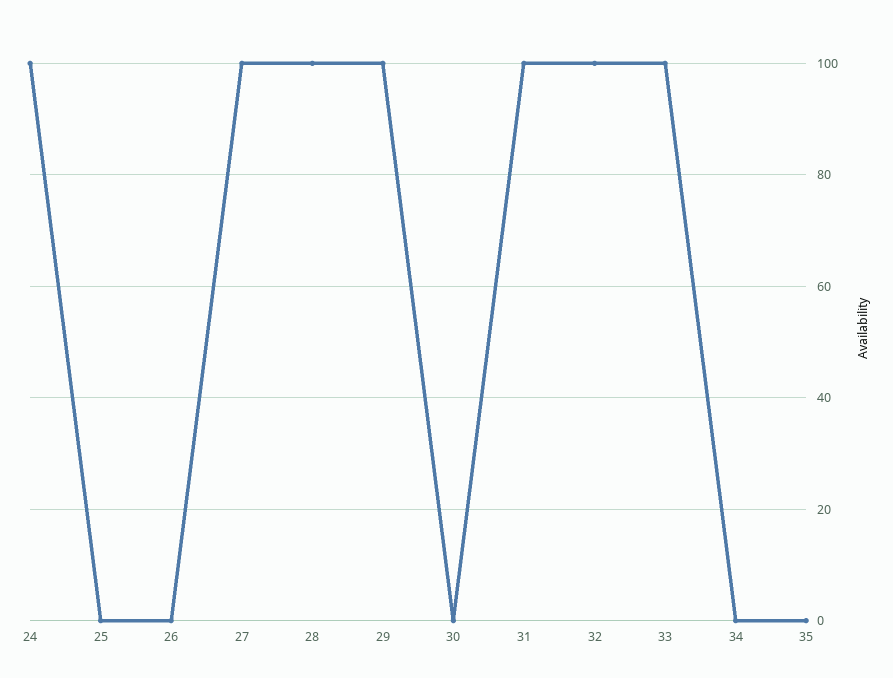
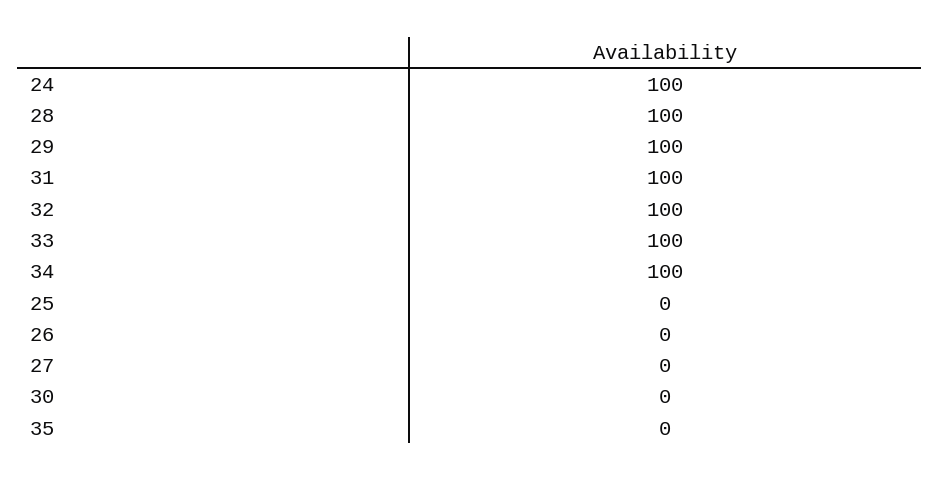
27: 100 -> 0
34: 0 -> 100

